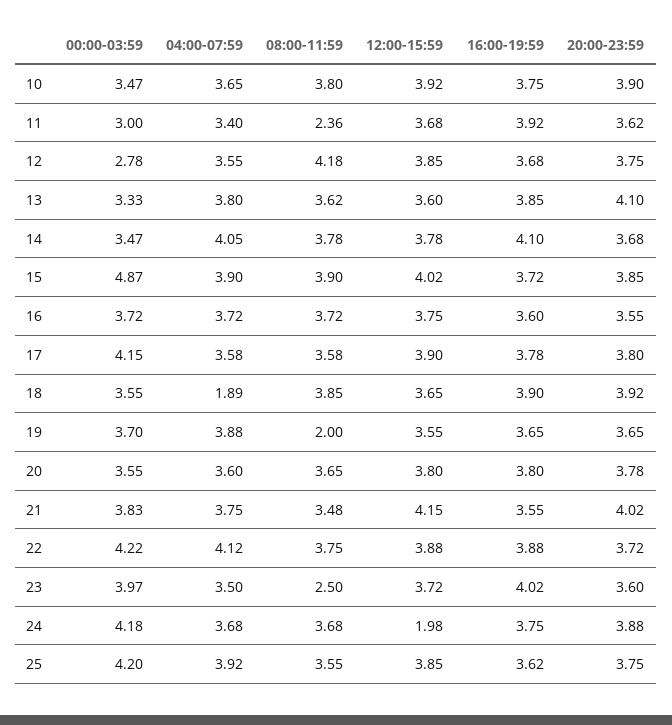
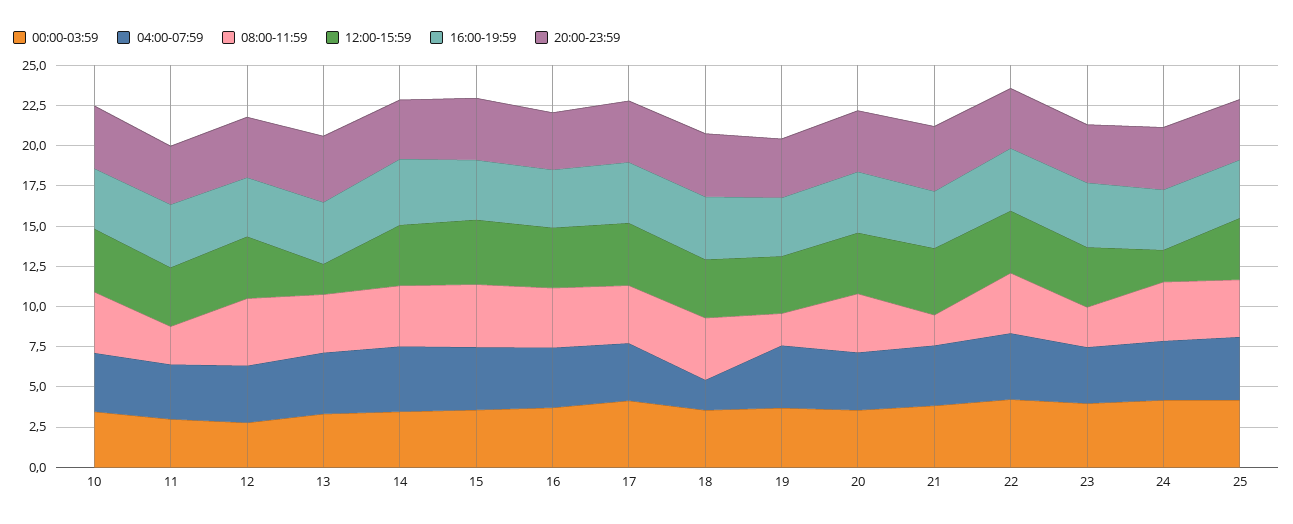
12:00-15:59, 13: 3.6 -> 2
00:00-03:59, 15: 4.87 -> 3.5
08:00-11:59, 21: 3.48 -> 2

